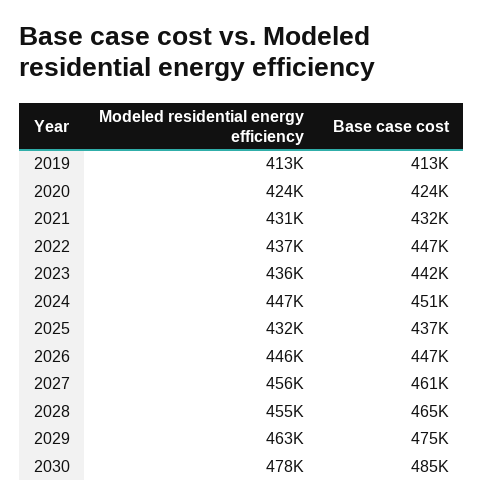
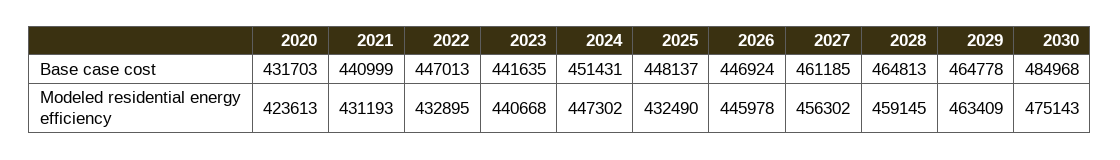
Modeled residential energy efficiency, 2019: 413000 -> none
Base case cost, 2019: 413000 -> none
Base case cost, 2020: 424000 -> 431703
Base case cost, 2021: 432000 -> 440999
Modeled residential energy efficiency, 2022: 437000 -> 432895
Modeled residential energy efficiency, 2023: 436000 -> 440668
Base case cost, 2025: 437000 -> 448137
Modeled residential energy efficiency, 2028: 455000 -> 459145
Base case cost, 2029: 475000 -> 464778
Modeled residential energy efficiency, 2030: 478000 -> 475143

